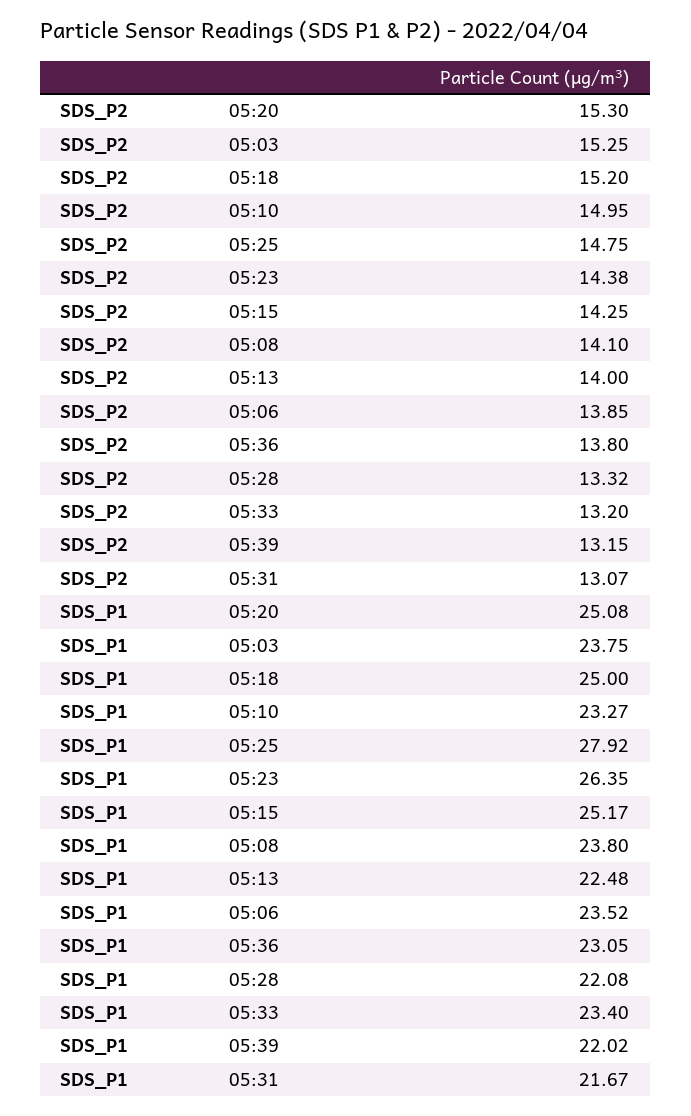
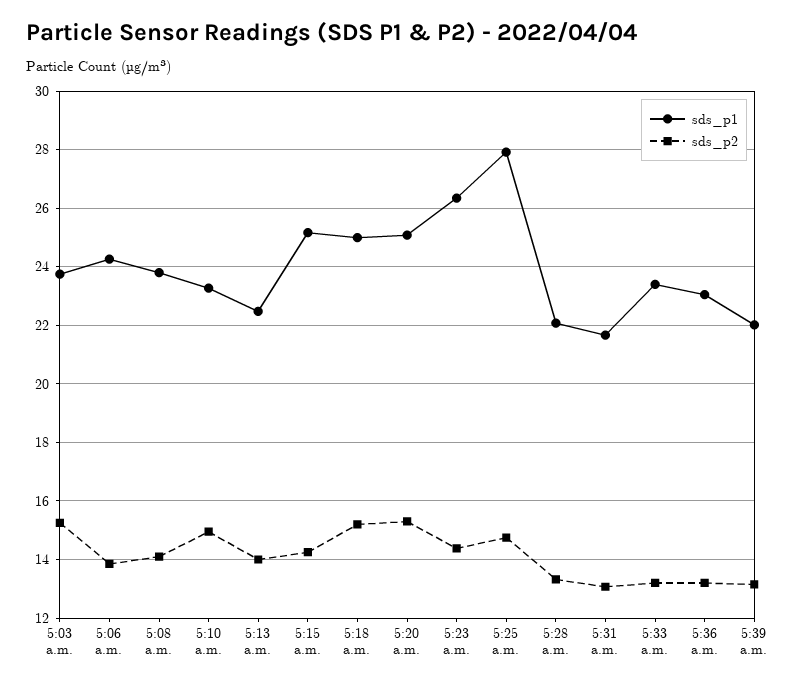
SDS_P2, 05:36: 13.8 -> 13.25
SDS_P1, 05:06: 23.52 -> 24.25

